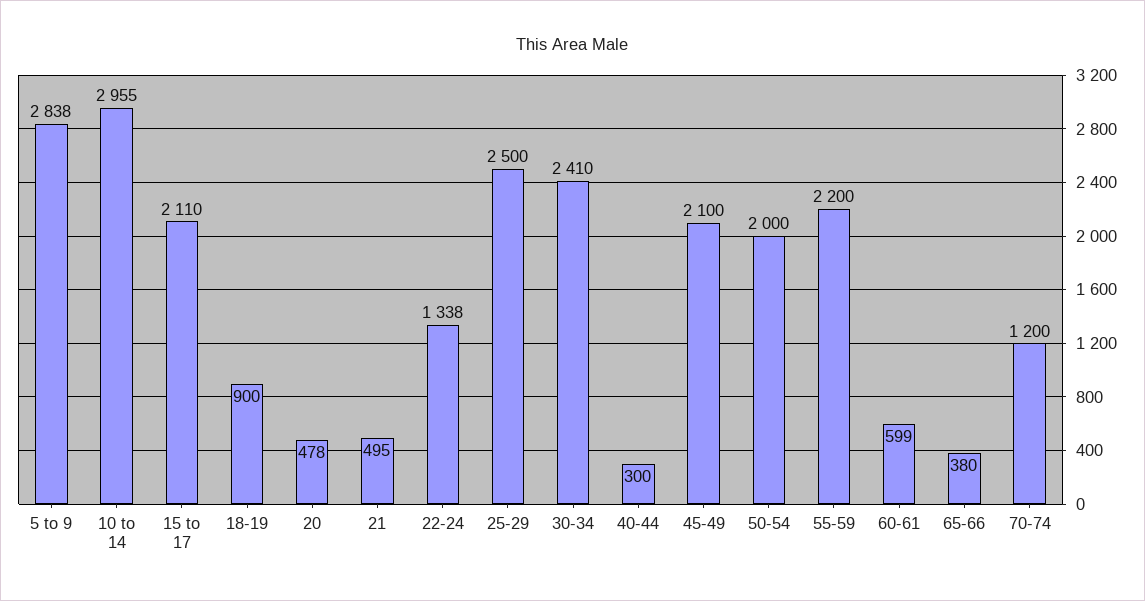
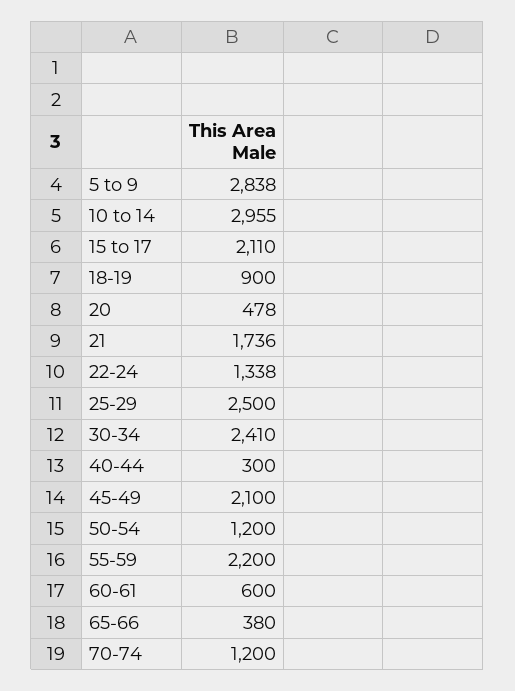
21: 495 -> 1736
50-54: 2000 -> 1200
60-61: 599 -> 600

